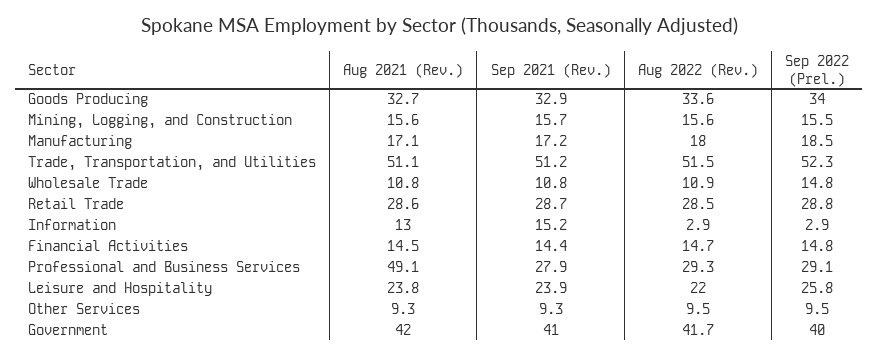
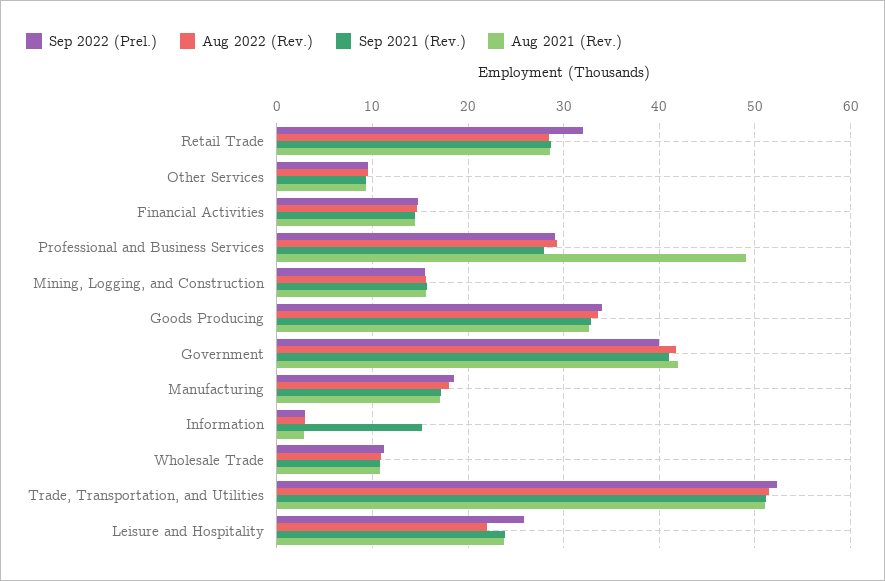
Sep 2022 (Prel.), Wholesale Trade: 14.8 -> 11
Sep 2022 (Prel.), Retail Trade: 28.8 -> 32
Aug 2021 (Rev.), Information: 13 -> 3

